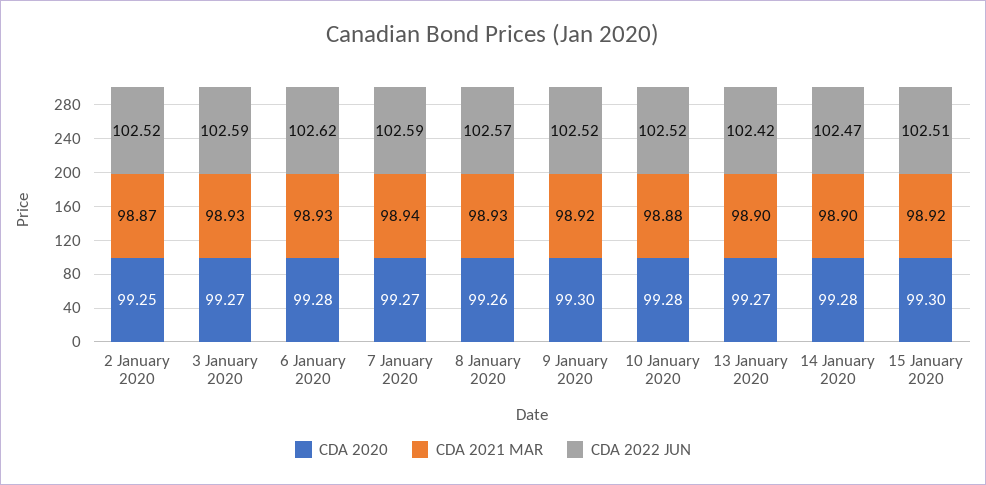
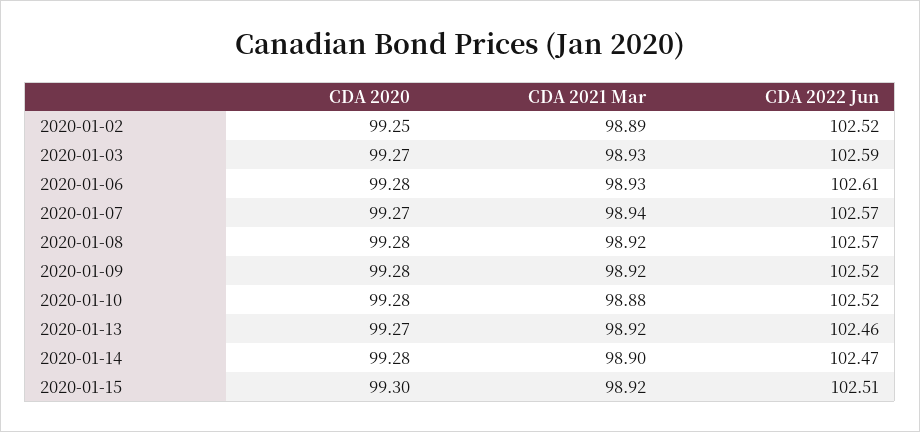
CDA 2021 MAR, 2 January 2020: 98.87 -> 98.89
CDA 2022 JUN, 6 January 2020: 102.62 -> 102.61
CDA 2022 JUN, 7 January 2020: 102.59 -> 102.57
CDA 2020, 8 January 2020: 99.26 -> 99.28
CDA 2021 MAR, 8 January 2020: 98.93 -> 98.92
CDA 2020, 9 January 2020: 99.3 -> 99.28
CDA 2021 MAR, 13 January 2020: 98.9 -> 98.92
CDA 2022 JUN, 13 January 2020: 102.42 -> 102.46

